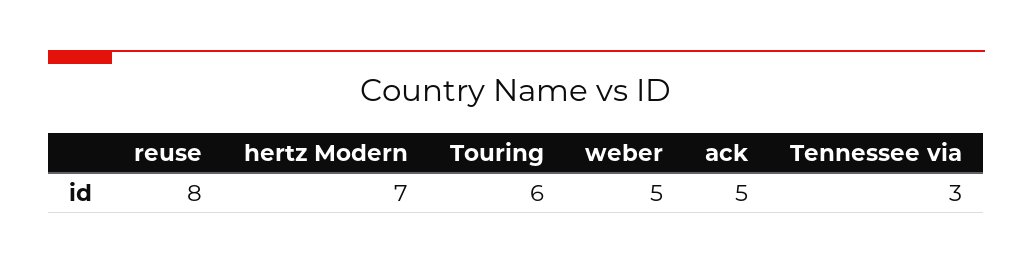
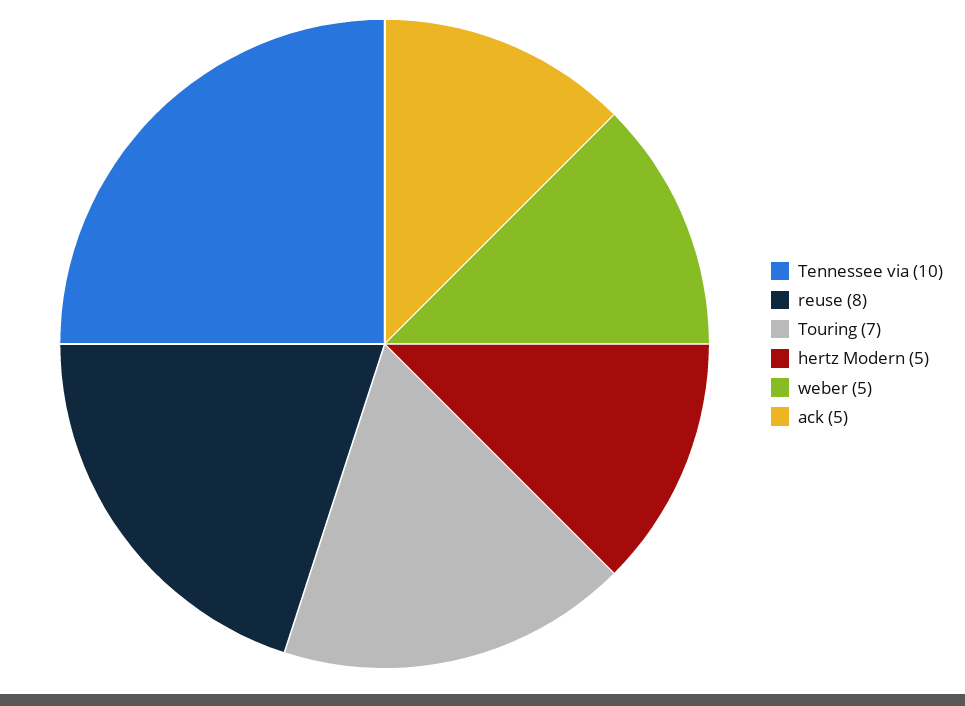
hertz Modern: 7 -> 5
Touring: 6 -> 7
Tennessee via: 3 -> 10

